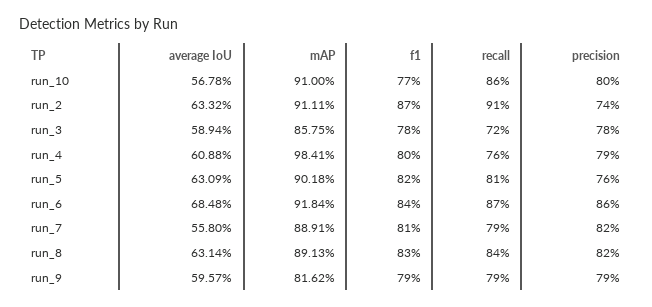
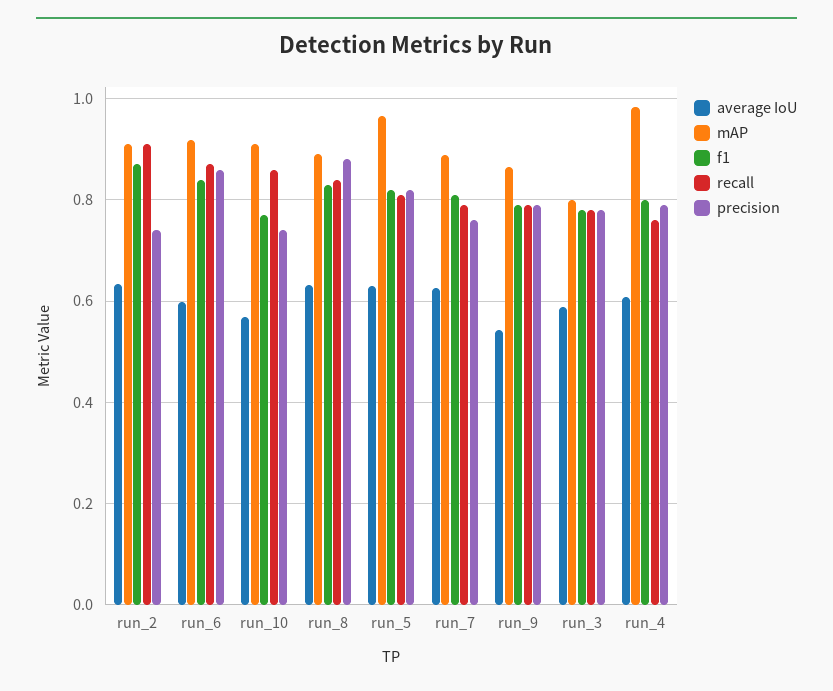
precision, run_10: 0.8 -> 0.74
mAP, run_3: 0.8575 -> 0.8
recall, run_3: 0.72 -> 0.78
mAP, run_5: 0.9018 -> 0.96
precision, run_5: 0.76 -> 0.82
average IoU, run_6: 0.6848 -> 0.6
average IoU, run_7: 0.558 -> 0.62
precision, run_7: 0.82 -> 0.76
precision, run_8: 0.82 -> 0.88
average IoU, run_9: 0.5957 -> 0.54
mAP, run_9: 0.8162 -> 0.86

